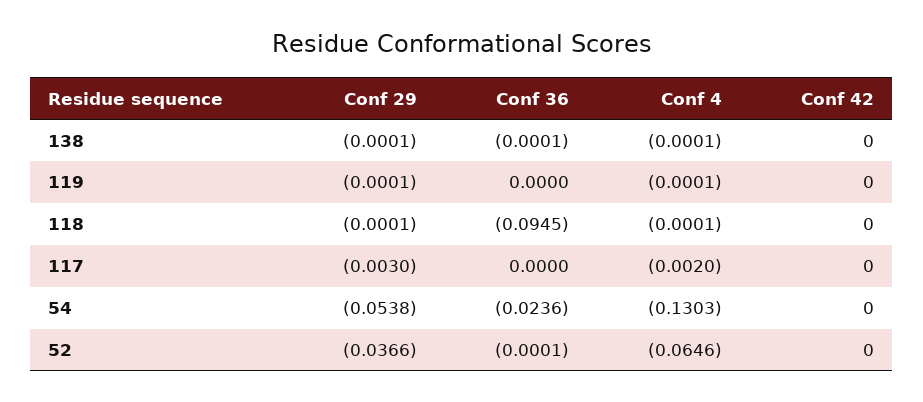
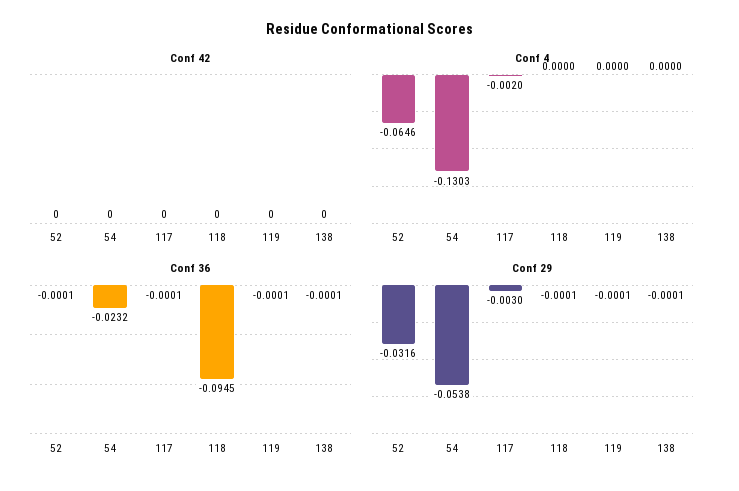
Conf 4, 138: -0.0001 -> 0
Conf 36, 119: 0 -> -0.0001
Conf 4, 119: -0.0001 -> 0
Conf 4, 118: -0.0001 -> 0
Conf 36, 117: 0 -> -0.0001
Conf 36, 54: -0.0236 -> -0.0232
Conf 29, 52: -0.0366 -> -0.0316

